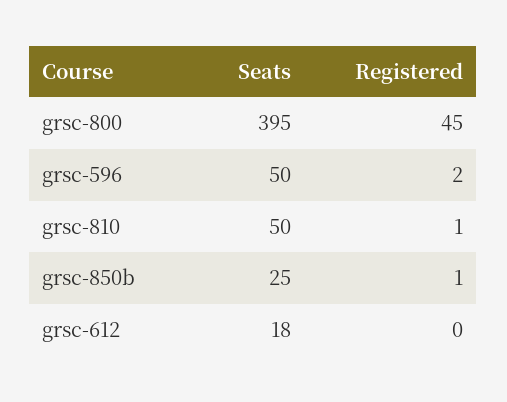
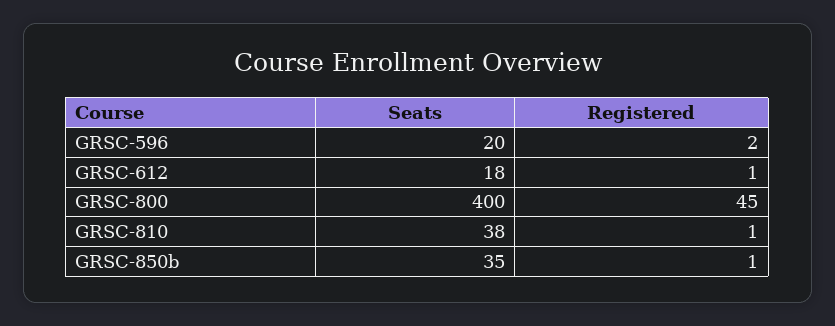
Seats, grsc-800: 395 -> 400
Seats, grsc-596: 50 -> 20
Seats, grsc-810: 50 -> 38
Seats, grsc-850b: 25 -> 35
Registered, grsc-612: 0 -> 1

